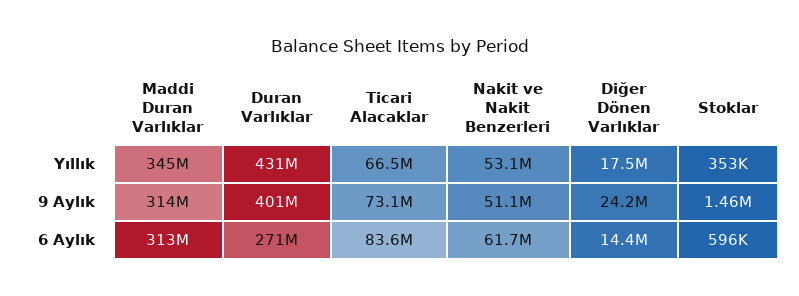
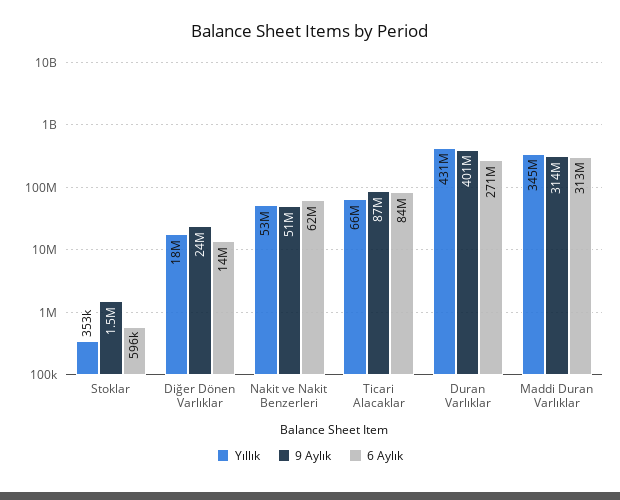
9 Aylık, Ticari Alacaklar: 73100000 -> 87000000

